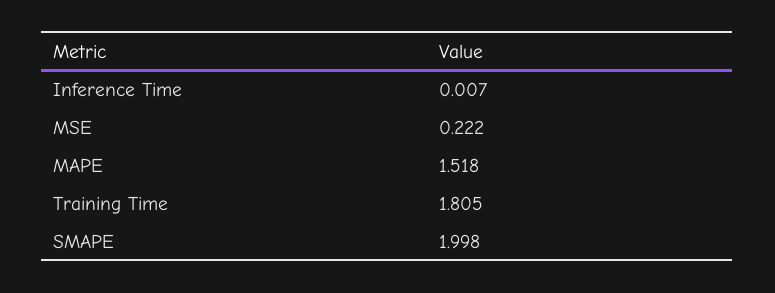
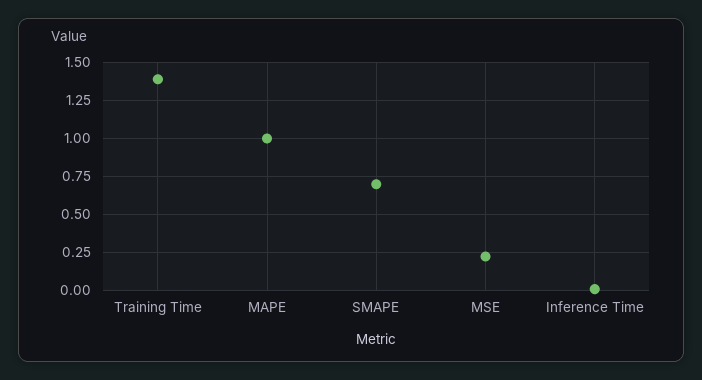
MAPE: 1.518 -> 1
Training Time: 1.805 -> 1.4
SMAPE: 1.998 -> 0.7

